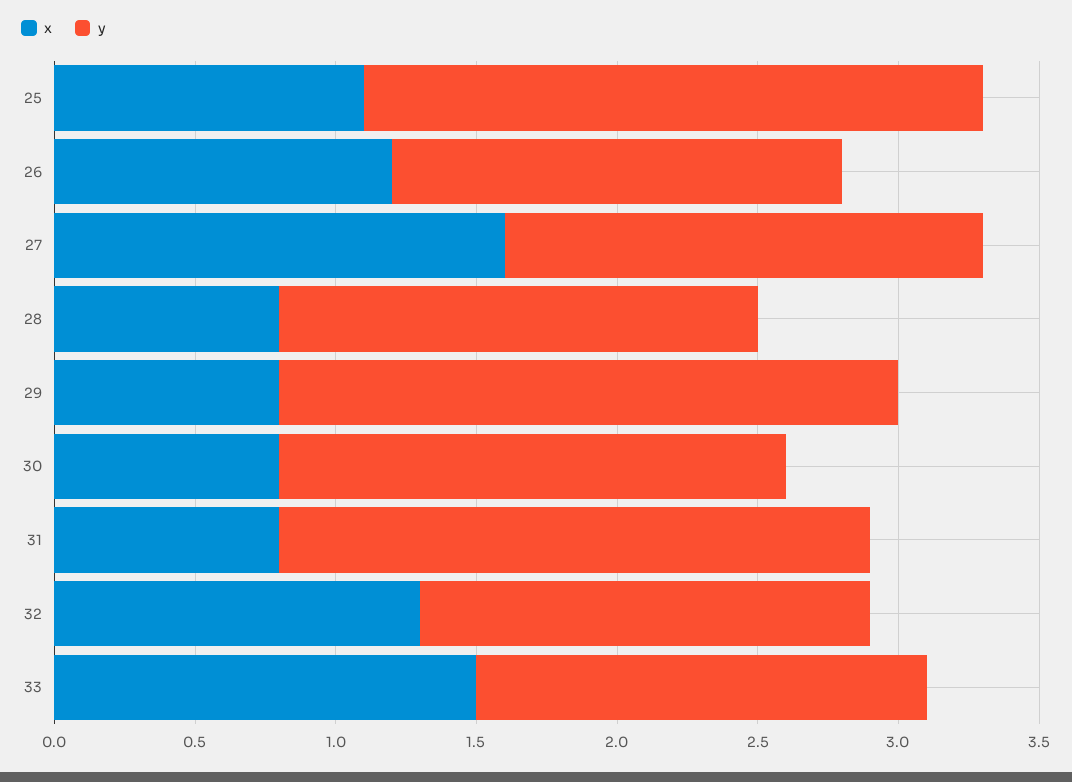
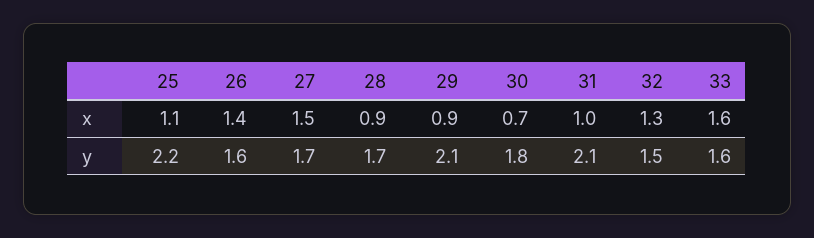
x, 26: 1.2 -> 1.4
x, 27: 1.6 -> 1.5
x, 28: 0.8 -> 0.9
x, 29: 0.8 -> 0.9
y, 29: 2.2 -> 2.1
x, 30: 0.8 -> 0.7
x, 31: 0.8 -> 1
y, 32: 1.6 -> 1.5
x, 33: 1.5 -> 1.6

